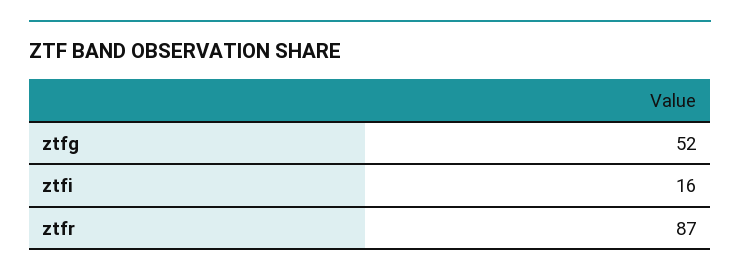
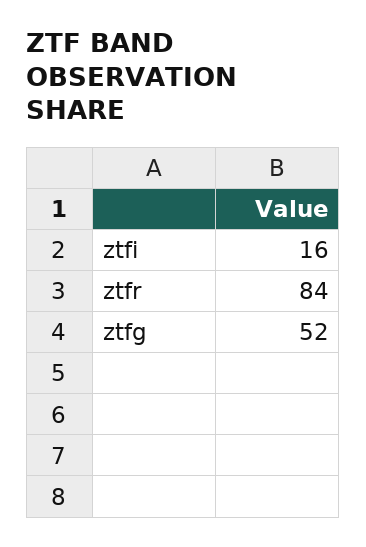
ztfr: 87 -> 84

